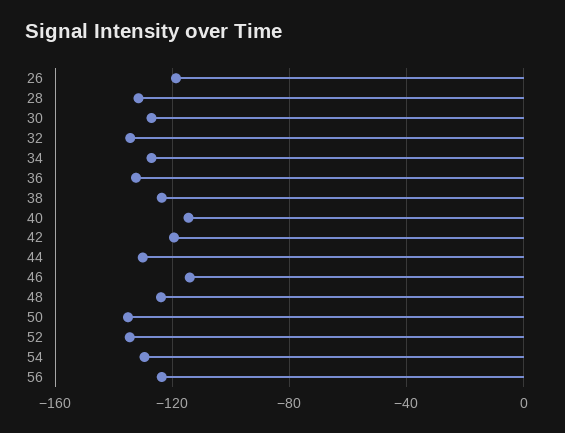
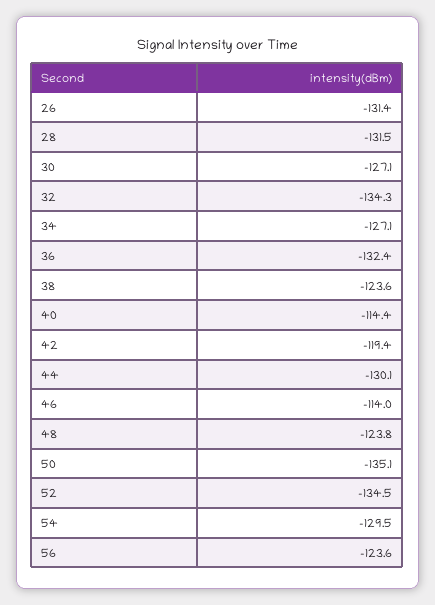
26: -120 -> -131.4

